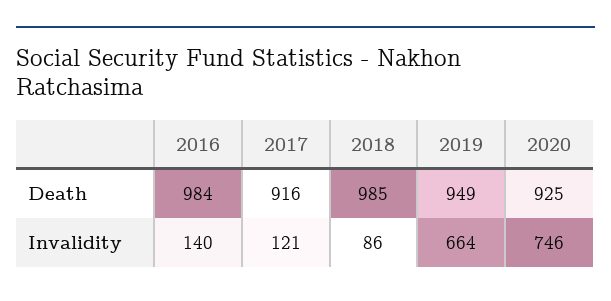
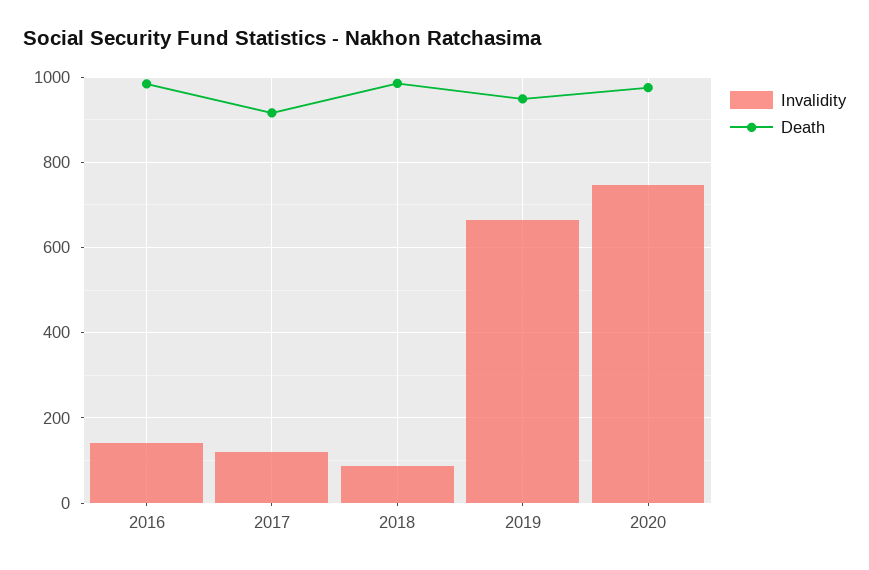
Death, 2020: 925 -> 980

